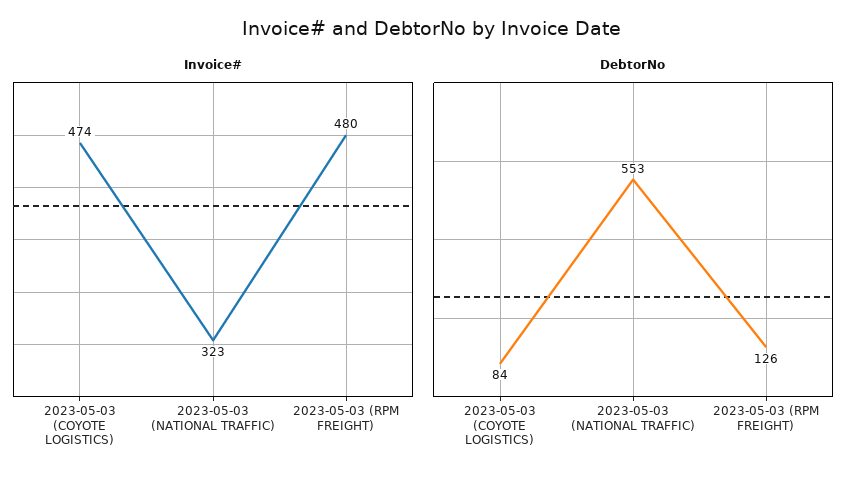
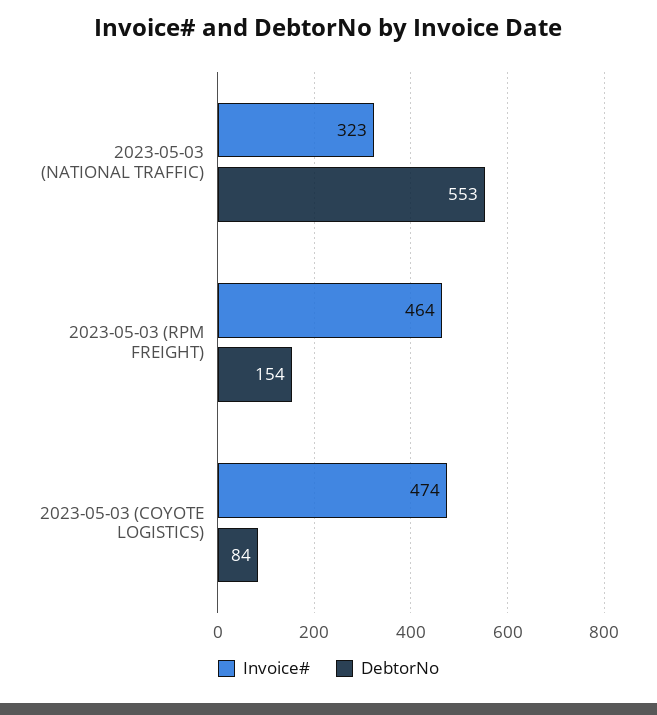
Invoice#, 2023-05-03 (RPM FREIGHT): 480 -> 464
DebtorNo, 2023-05-03 (RPM FREIGHT): 126 -> 154

